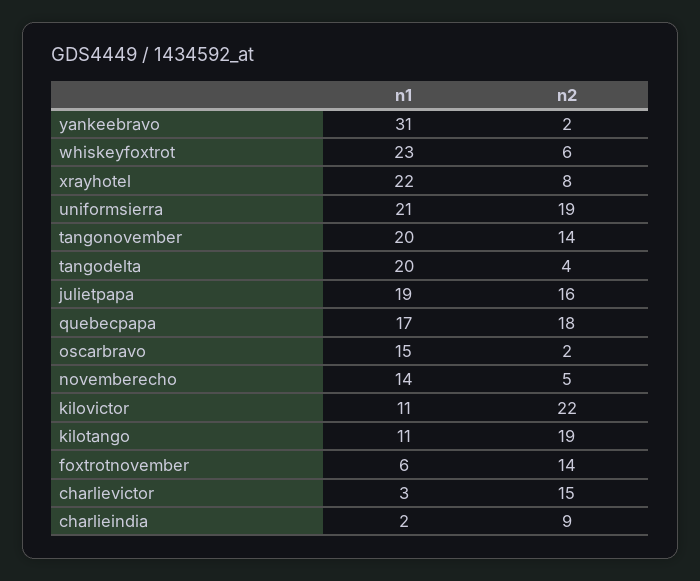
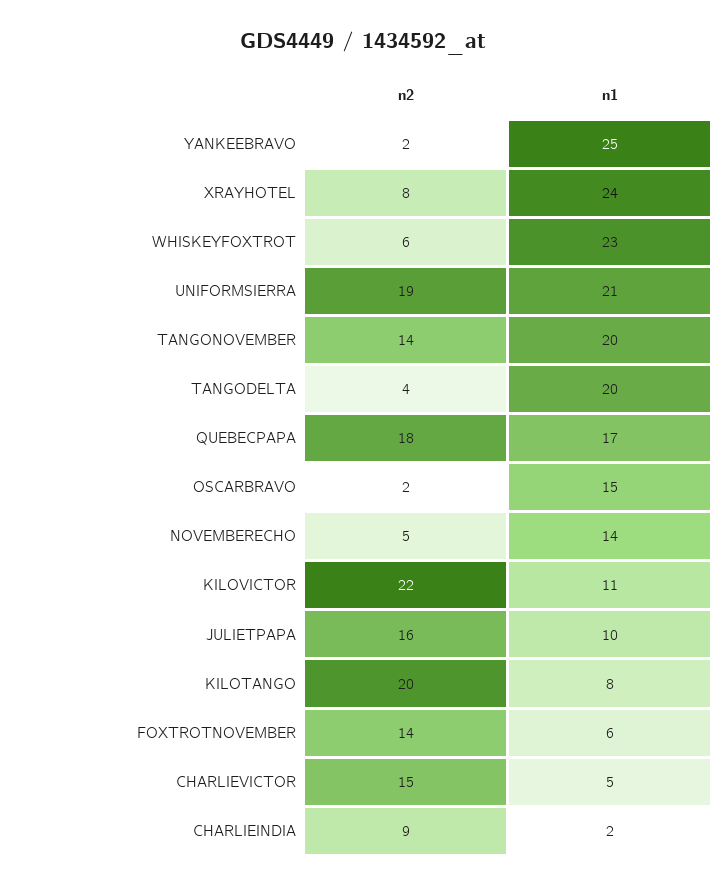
n1, yankeebravo: 31 -> 25
n1, xrayhotel: 22 -> 24
n1, julietpapa: 19 -> 10
n1, kilotango: 11 -> 8
n2, kilotango: 19 -> 20
n1, charlievictor: 3 -> 5

